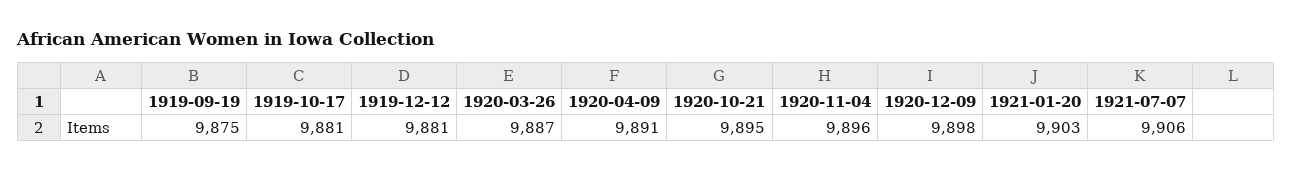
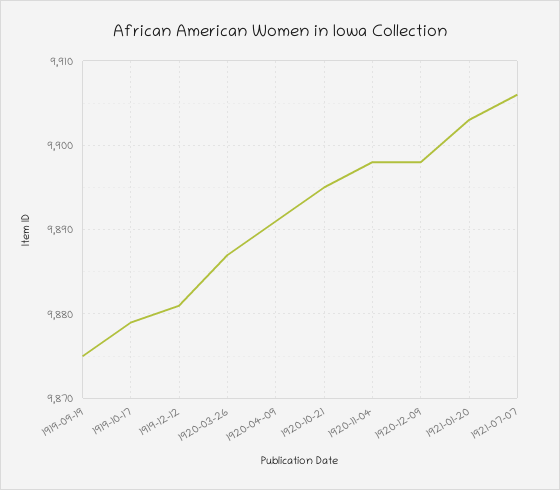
1919-10-17: 9881 -> 9879
1920-11-04: 9896 -> 9898

